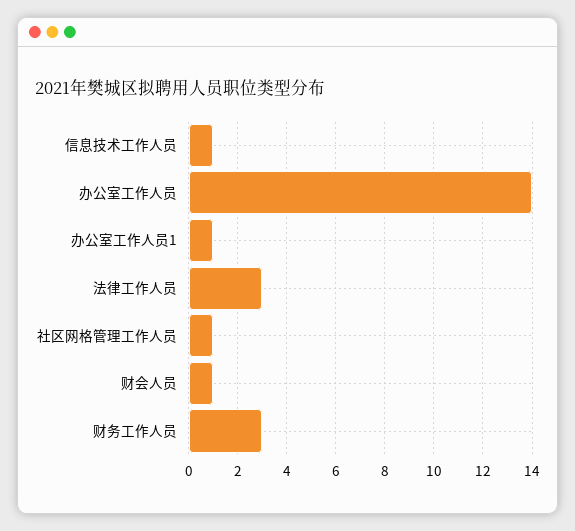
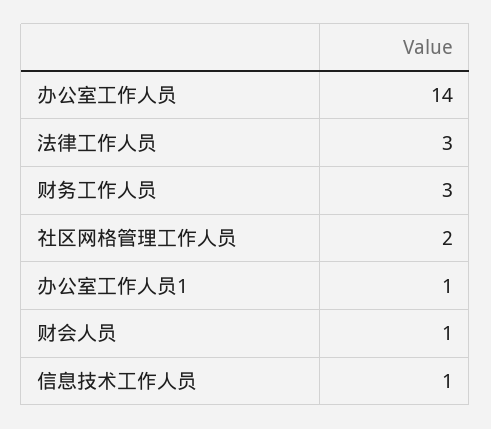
社区网格管理工作人员: 1 -> 2

